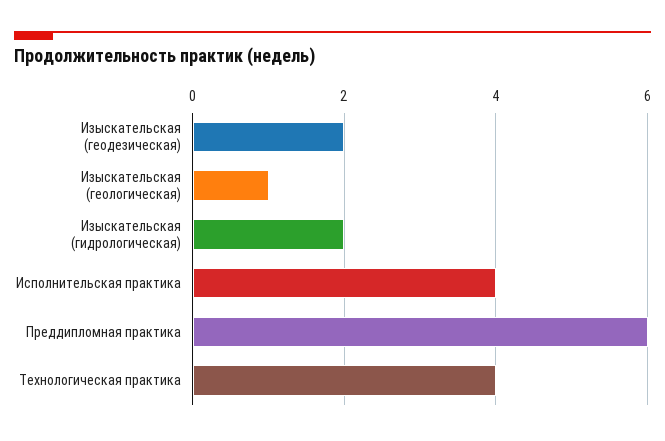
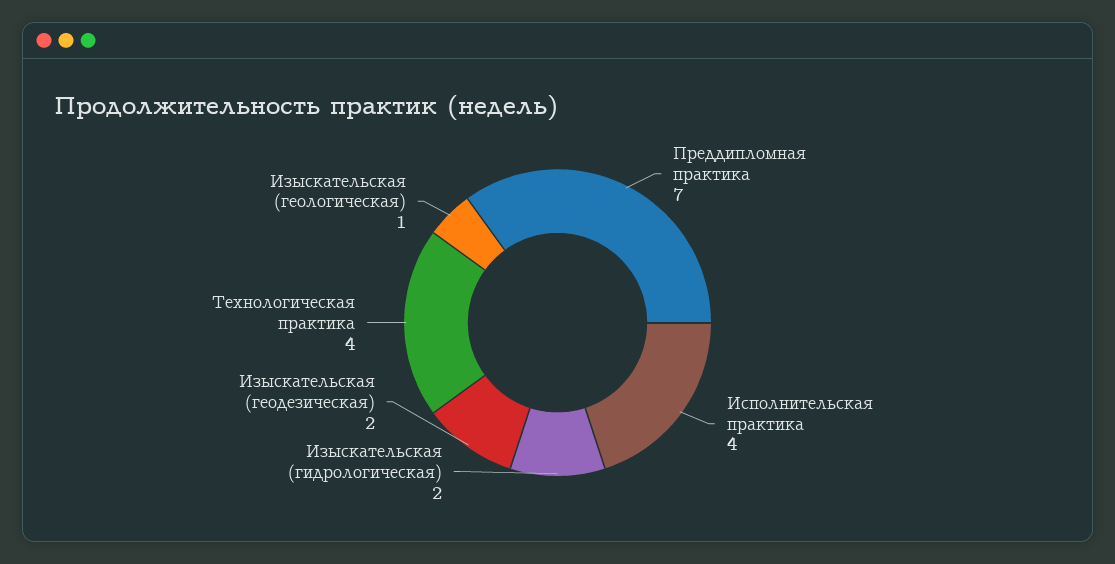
Преддипломная практика: 6 -> 7

